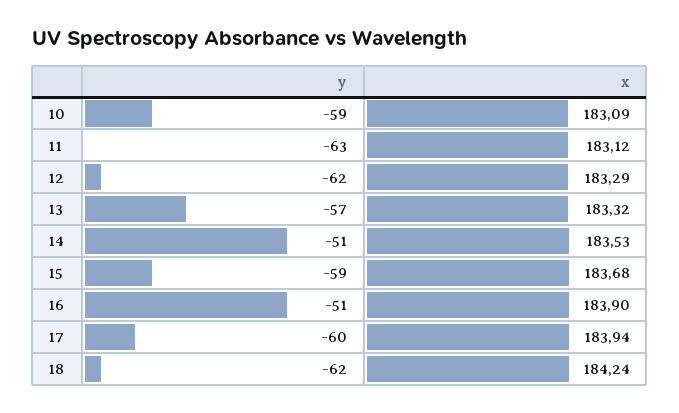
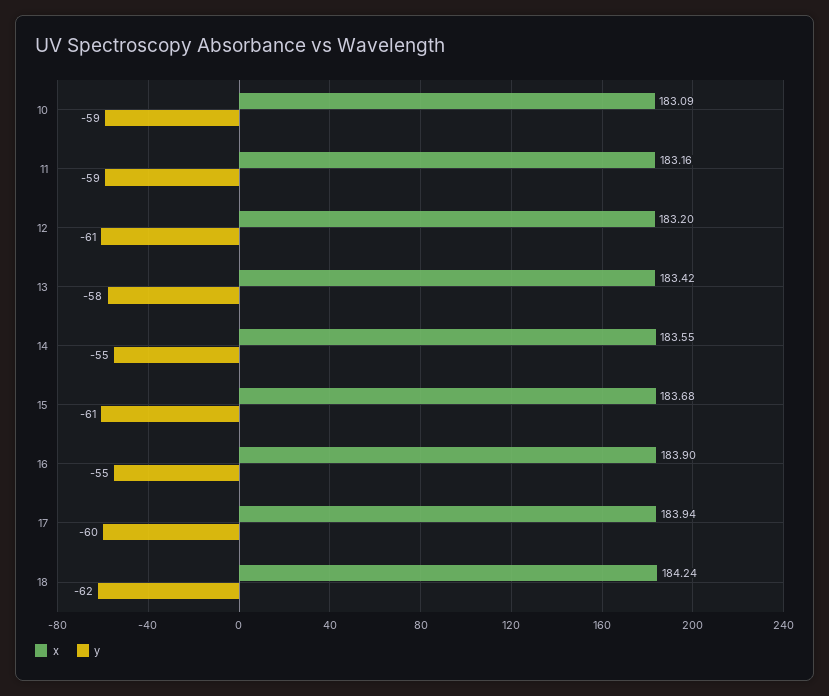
y, 11: -63 -> -59
x, 11: 183.12 -> 183.16
y, 12: -62 -> -61
x, 12: 183.29 -> 183.2
y, 13: -57 -> -58
x, 13: 183.32 -> 183.42
y, 14: -51 -> -55
x, 14: 183.53 -> 183.55
y, 15: -59 -> -61
y, 16: -51 -> -55

